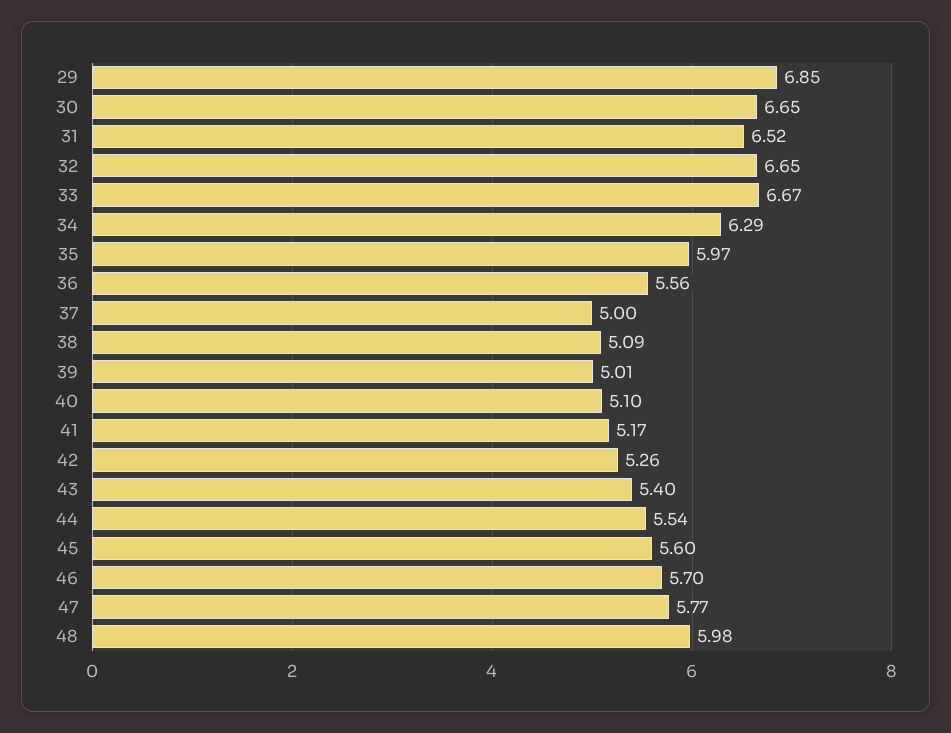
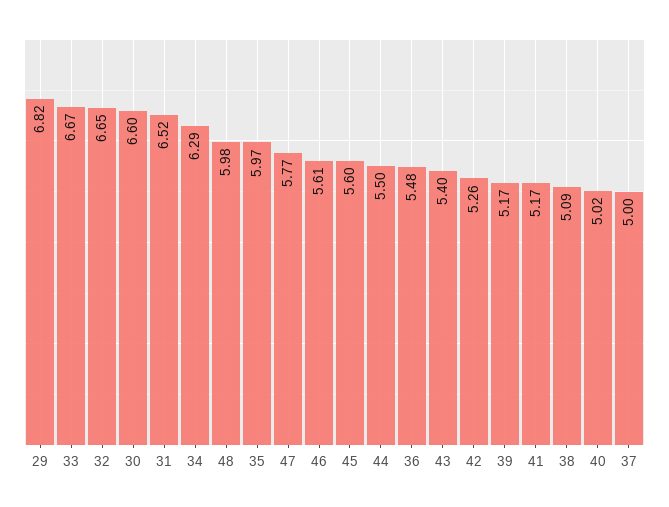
29: 6.85 -> 6.82
30: 6.65 -> 6.6
36: 5.56 -> 5.48
39: 5.01 -> 5.17
40: 5.1 -> 5.02
44: 5.54 -> 5.5
46: 5.7 -> 5.61

